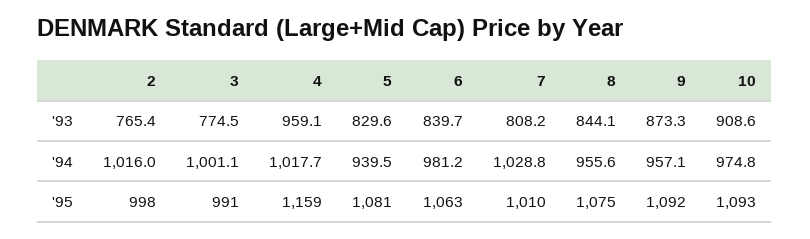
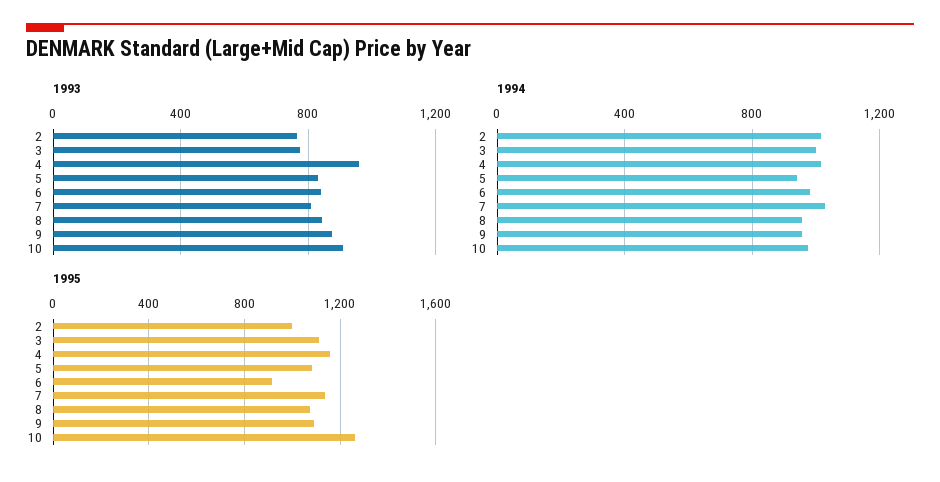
'95, 3: 991 -> 1100
'95, 6: 1063 -> 900
'95, 7: 1010 -> 1150
'95, 10: 1093 -> 1250

